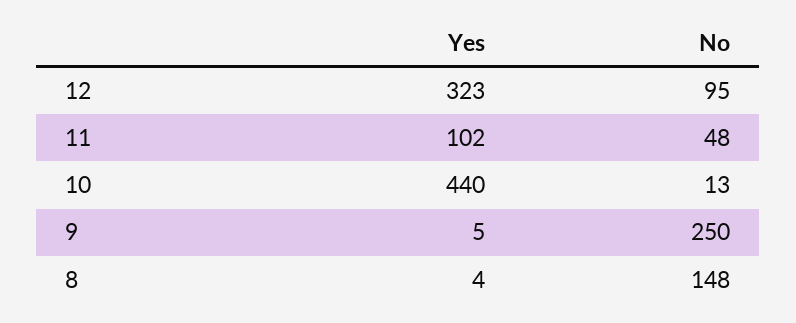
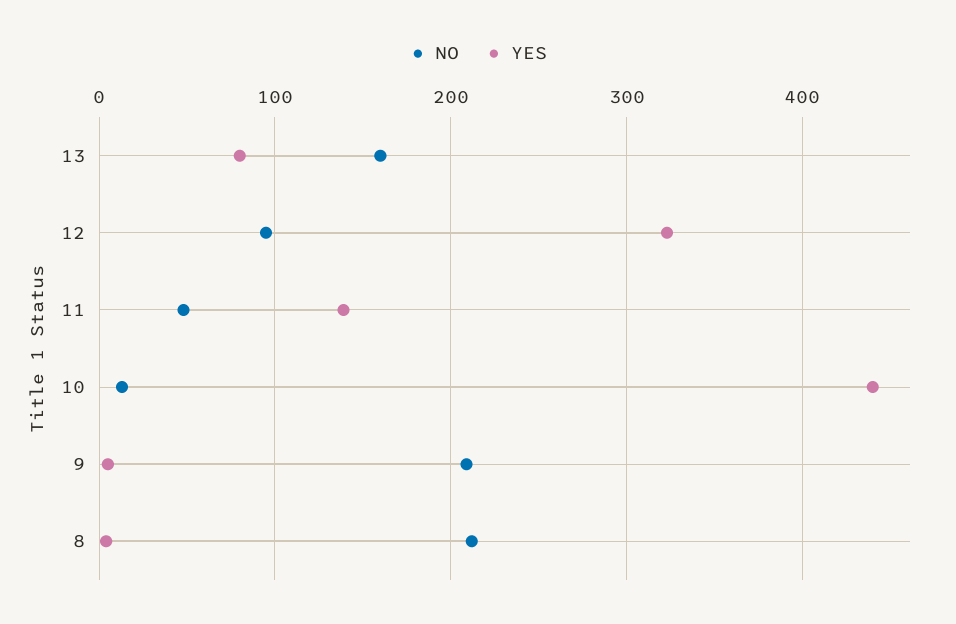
Yes, 11: 102 -> 140
No, 9: 250 -> 210
No, 8: 148 -> 210
No, 13: none -> 160
Yes, 13: none -> 80

